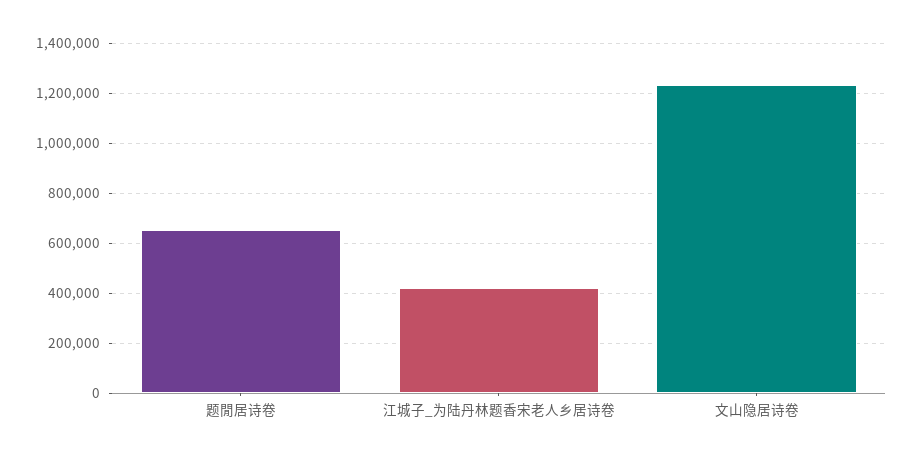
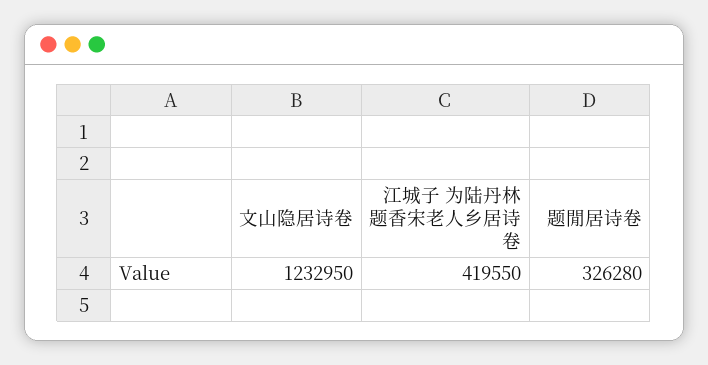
题閒居诗卷: 650000 -> 326280

